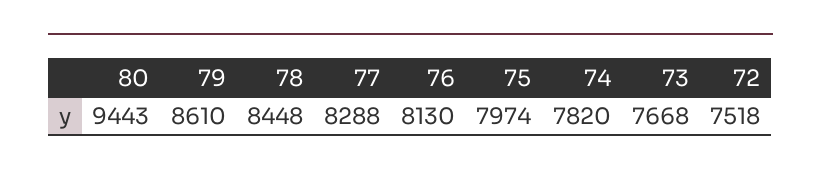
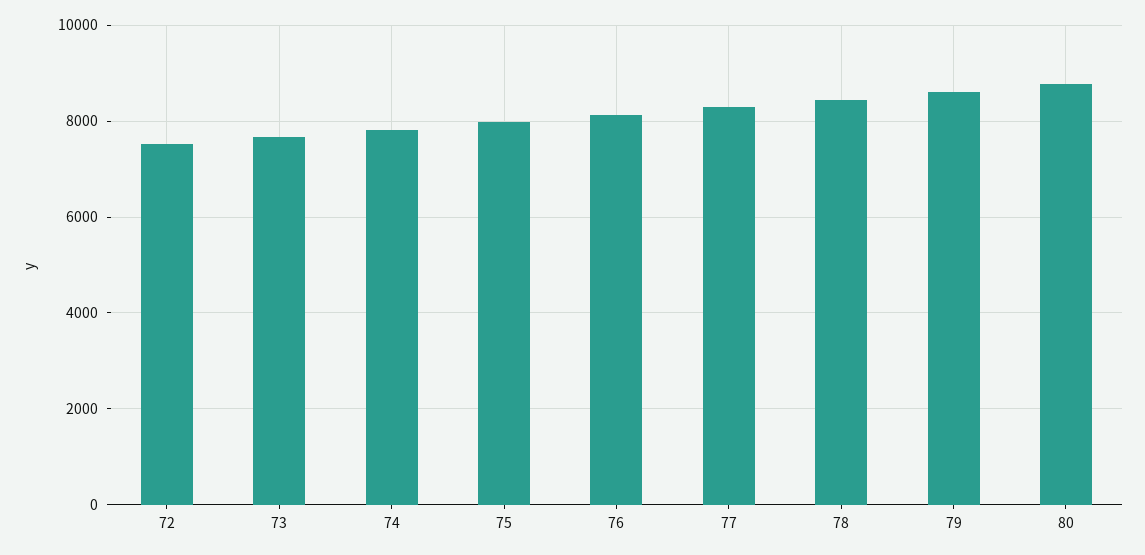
80: 9443 -> 8800

